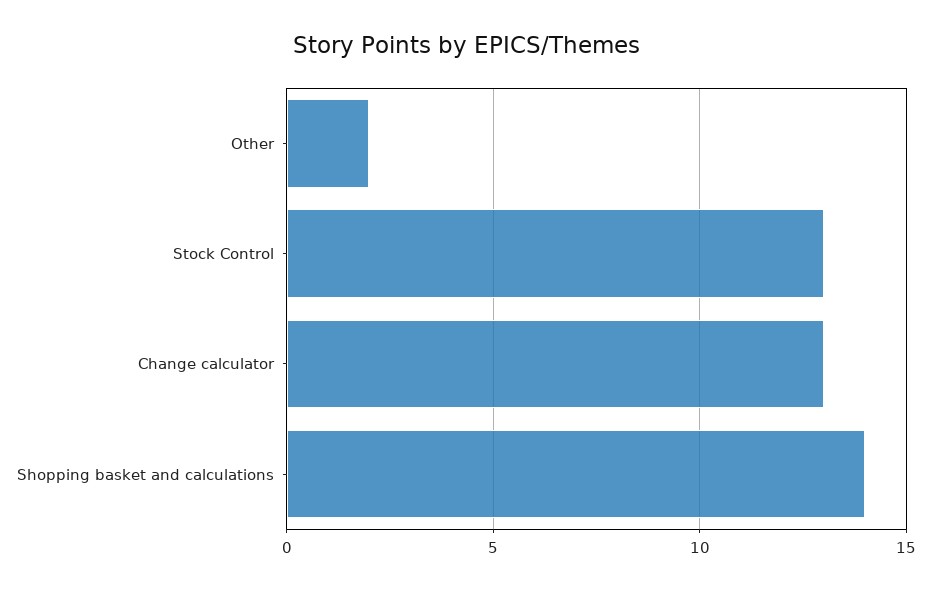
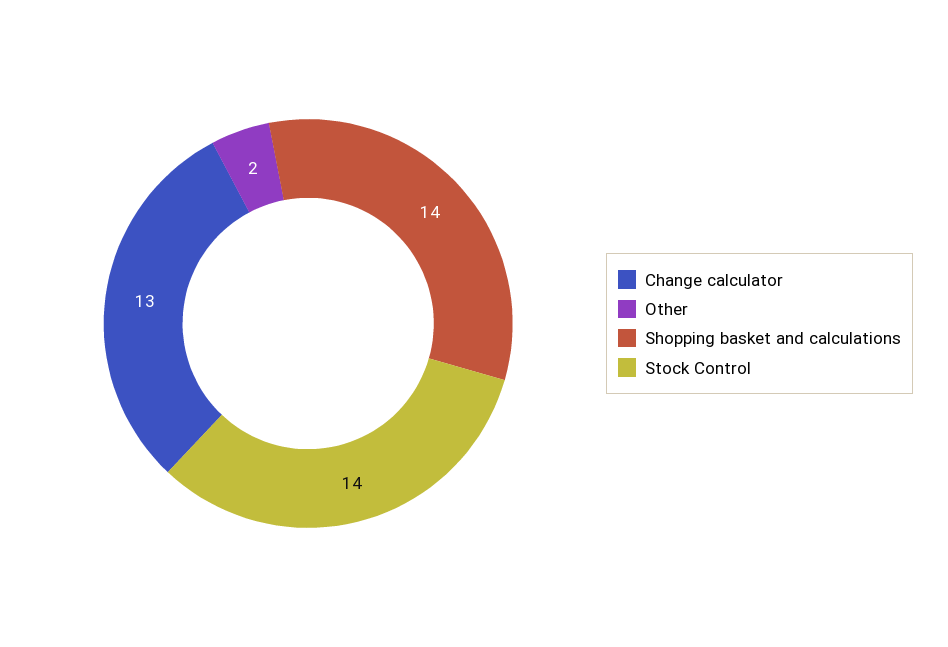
Stock Control: 13 -> 14

